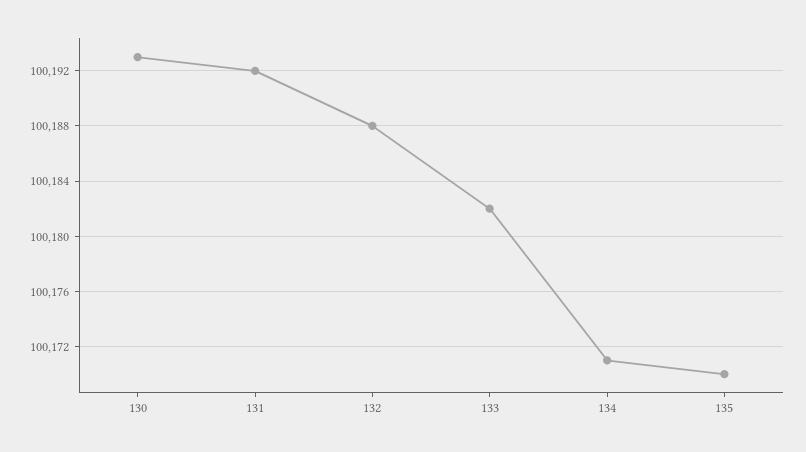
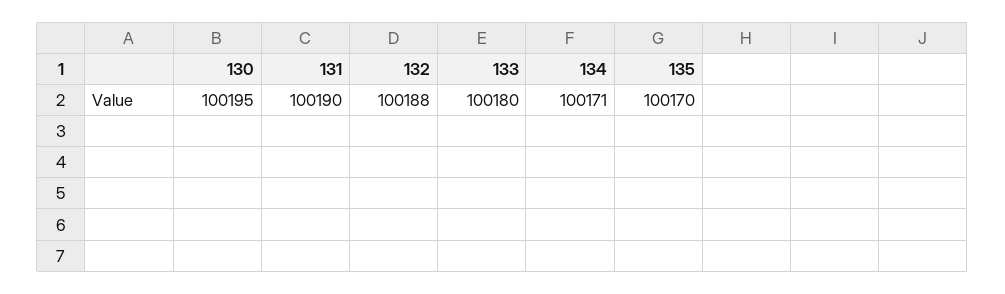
130: 100193 -> 100195
131: 100192 -> 100190
133: 100182 -> 100180

